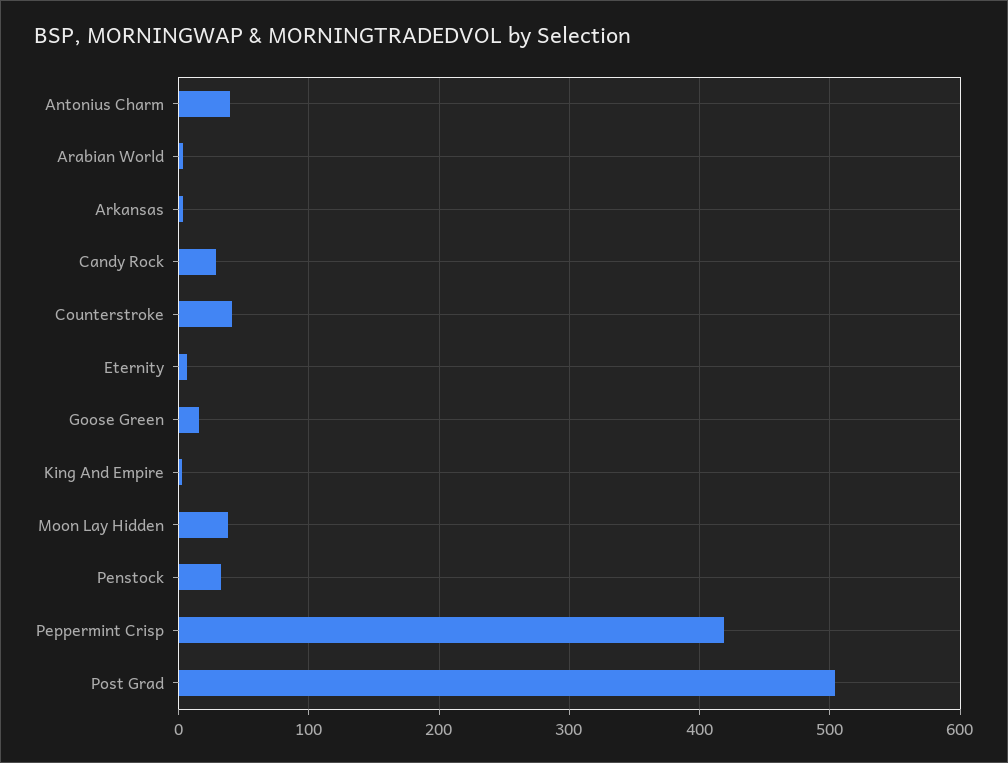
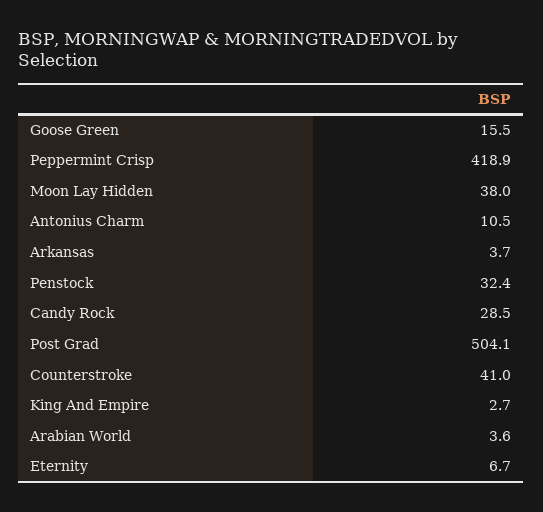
Antonius Charm: 40 -> 10.5

